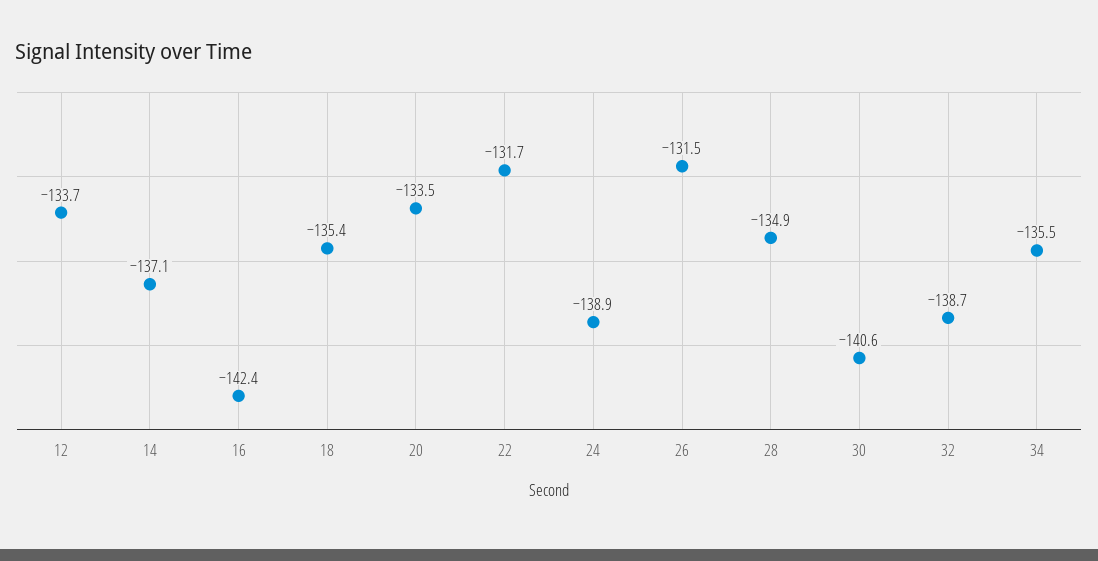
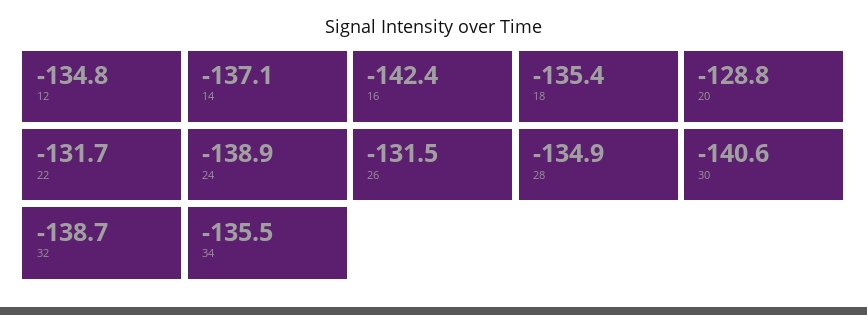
12: -133.7 -> -134.8
20: -133.5 -> -128.8

